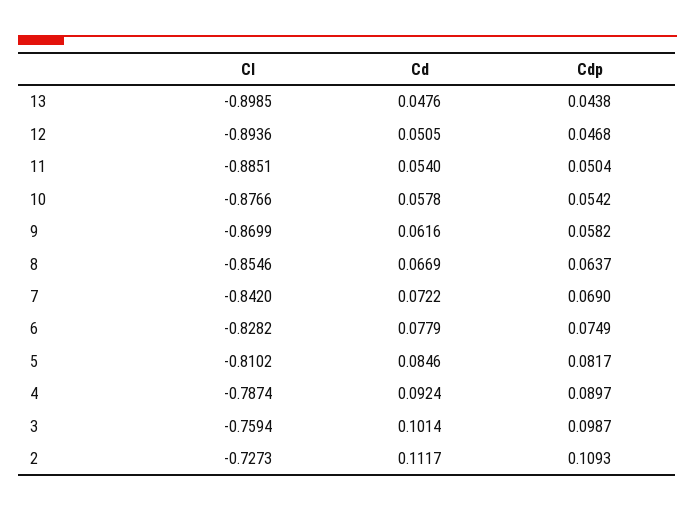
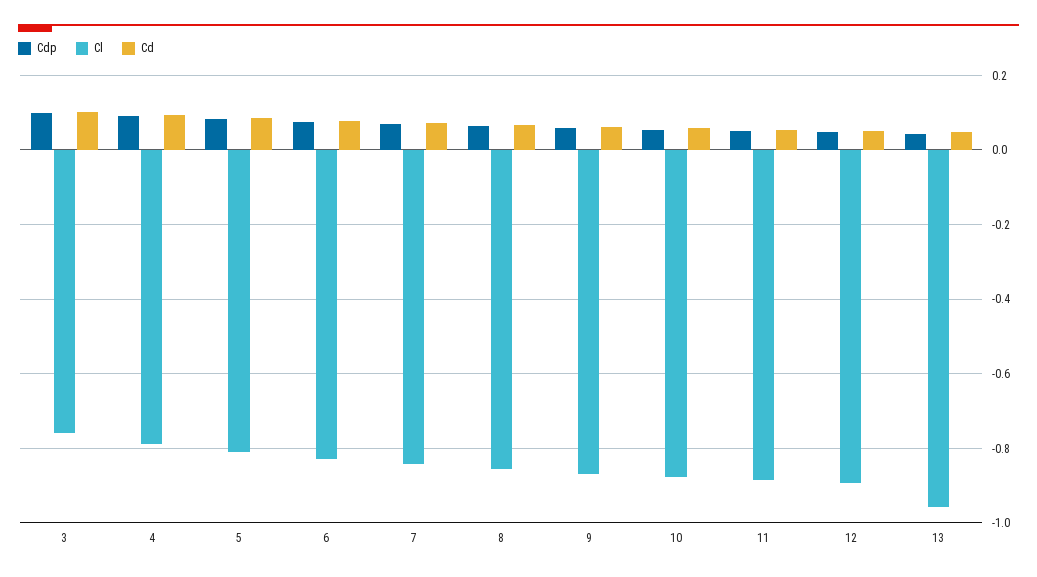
Cl, 13: -0.8985 -> -0.96
Cl, 2: -0.7273 -> none
Cd, 2: 0.1117 -> none
Cdp, 2: 0.1093 -> none

